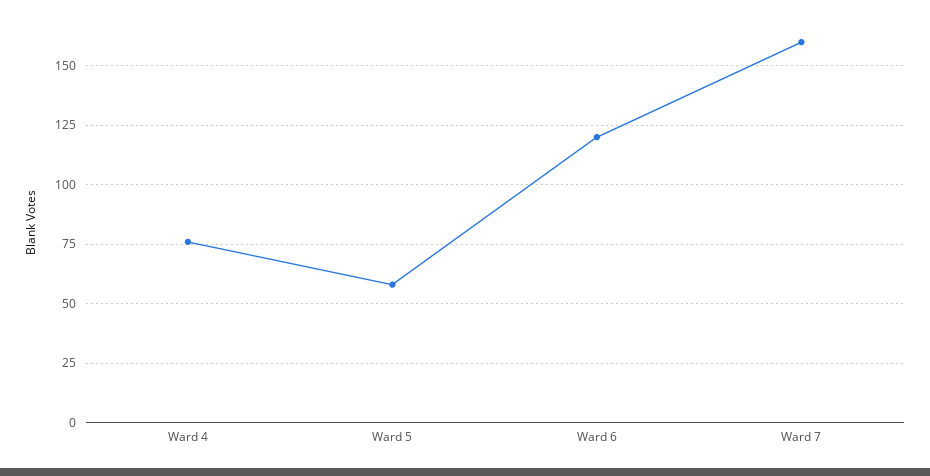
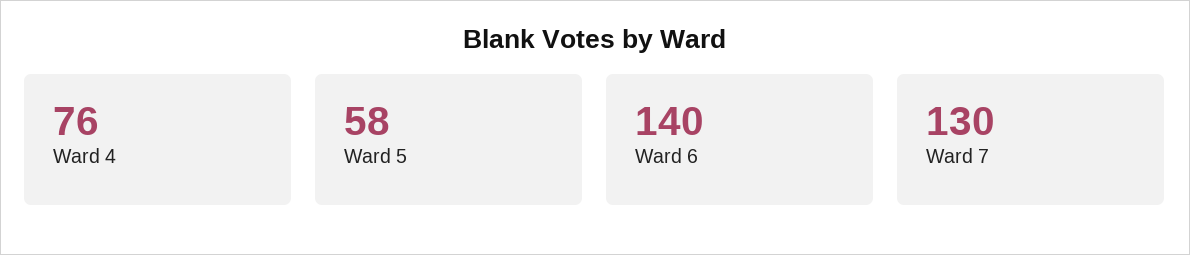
Ward 6: 120 -> 140
Ward 7: 160 -> 130

